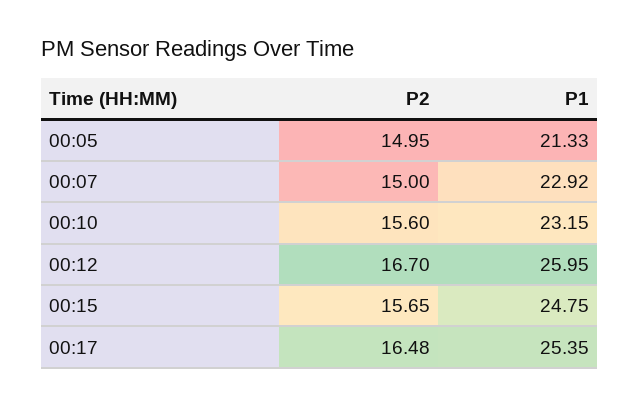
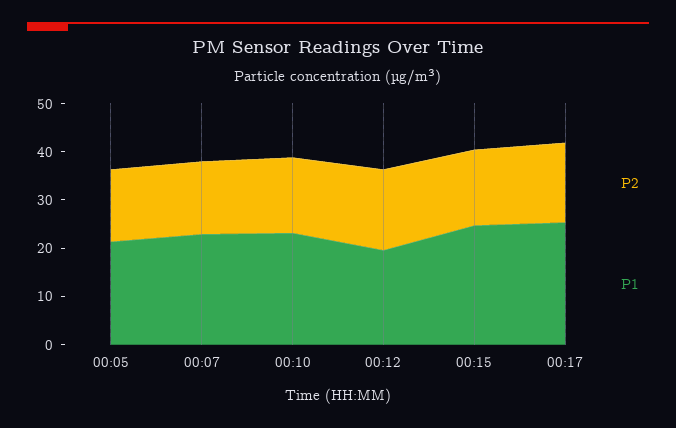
P1, 00:12: 25.95 -> 20

